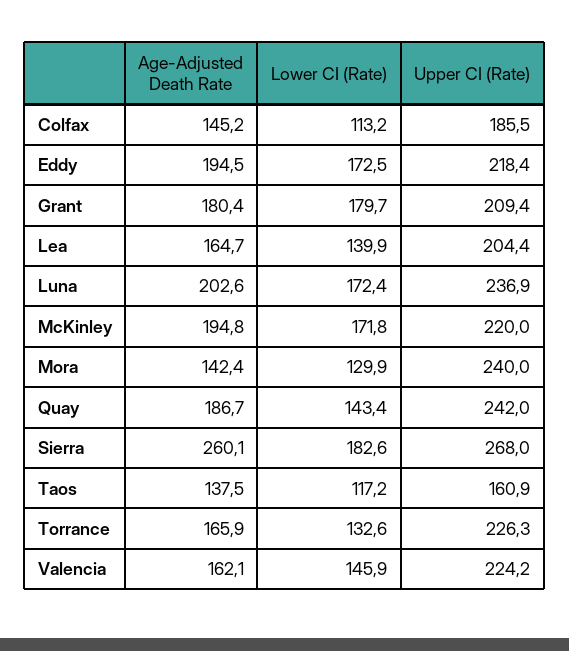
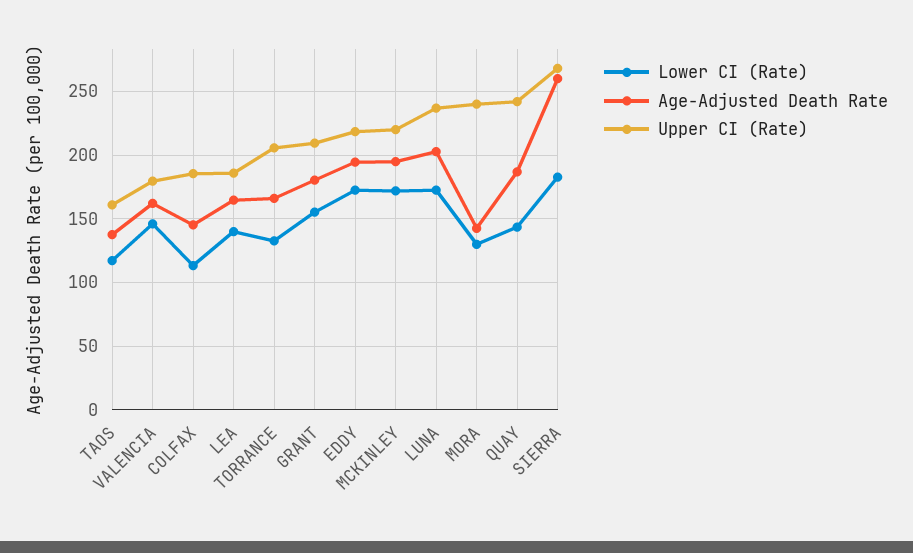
Lower CI (Rate), Grant: 179.7 -> 155
Upper CI (Rate), Lea: 204.4 -> 185
Upper CI (Rate), Torrance: 226.3 -> 205
Upper CI (Rate), Valencia: 224.2 -> 180

